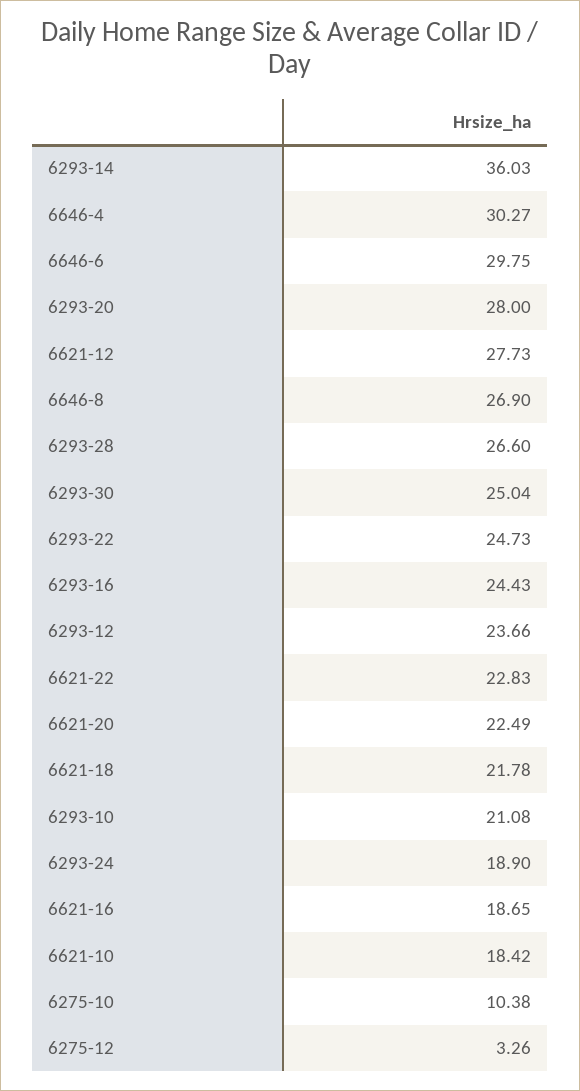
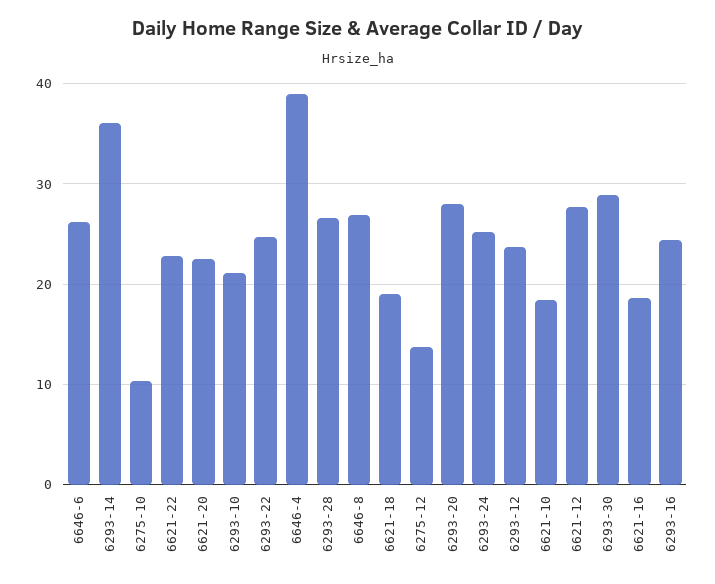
6646-4: 30.27 -> 39
6646-6: 29.75 -> 26
6293-30: 25.04 -> 29
6621-18: 21.78 -> 19
6293-24: 18.9 -> 25
6275-12: 3.26 -> 14

